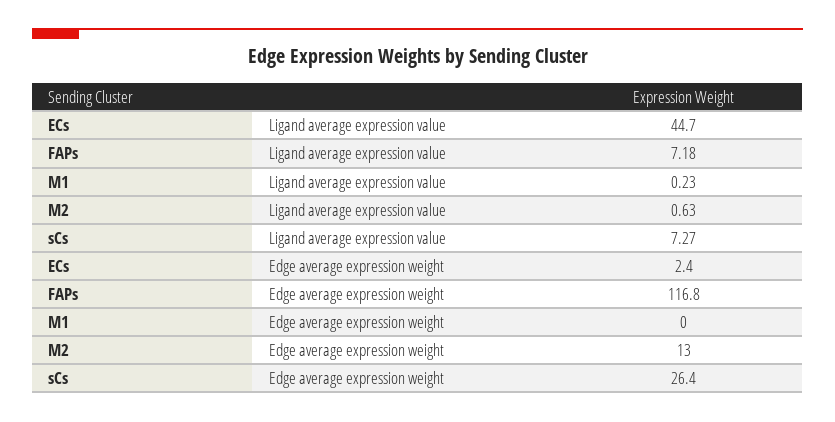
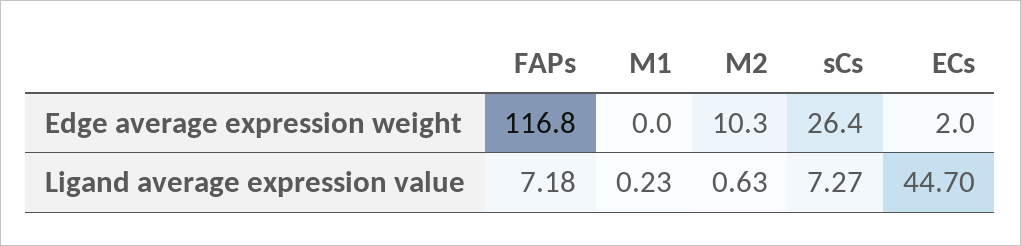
ECs, Edge average expression weight: 2.4 -> 2
M2, Edge average expression weight: 13 -> 10.3

